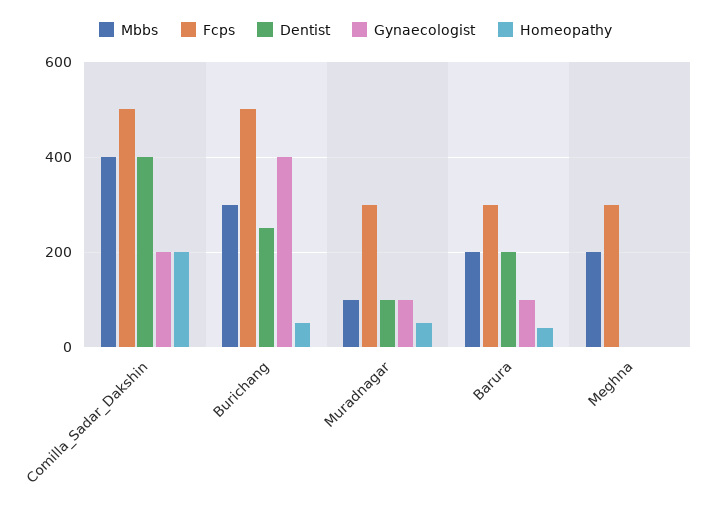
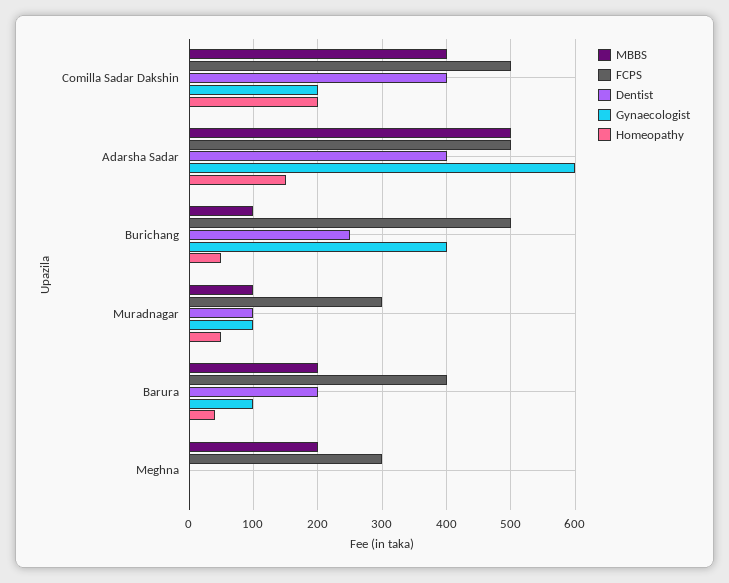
Mbbs, Burichang: 300 -> 100
Fcps, Barura: 300 -> 400
Mbbs, Adarsha Sadar: none -> 500
Fcps, Adarsha Sadar: none -> 500
Dentist, Adarsha Sadar: none -> 400
Gynaecologist, Adarsha Sadar: none -> 600
Homeopathy, Adarsha Sadar: none -> 150

